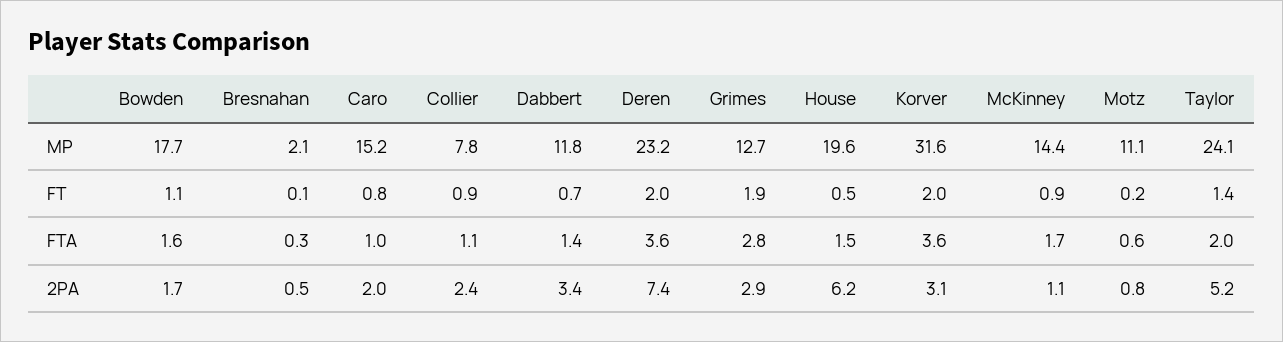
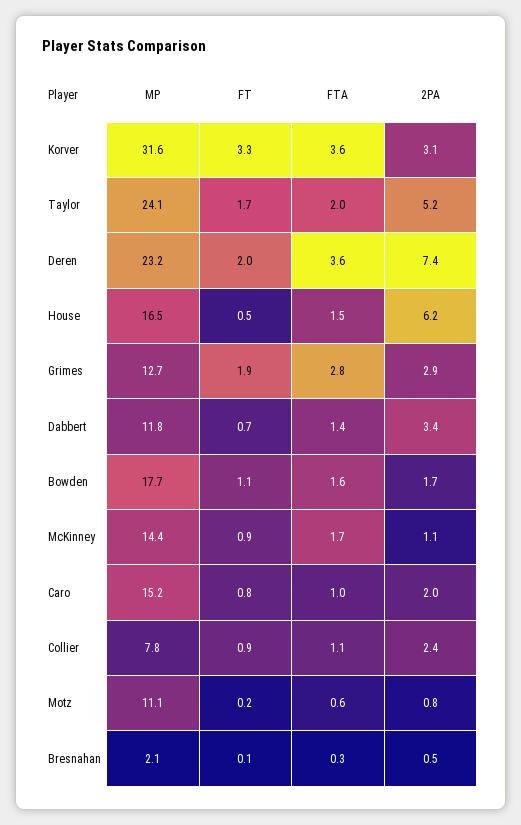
House, MP: 19.6 -> 16.5
Korver, FT: 2 -> 3.3
Taylor, FT: 1.4 -> 1.7

